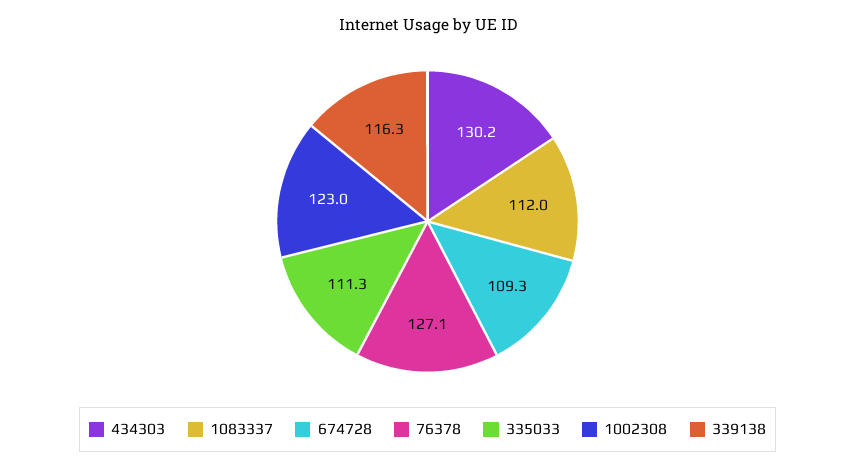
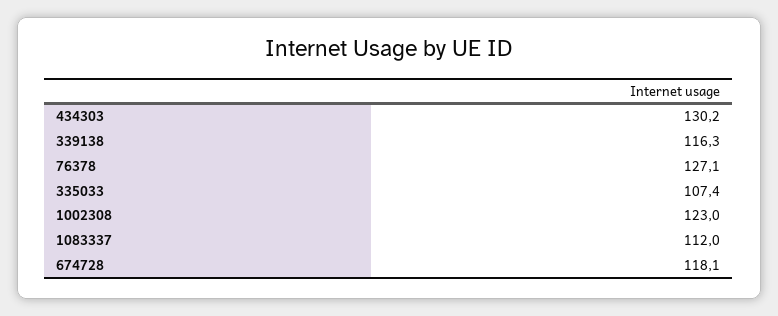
674728: 109.3 -> 118.1
335033: 111.3 -> 107.4

